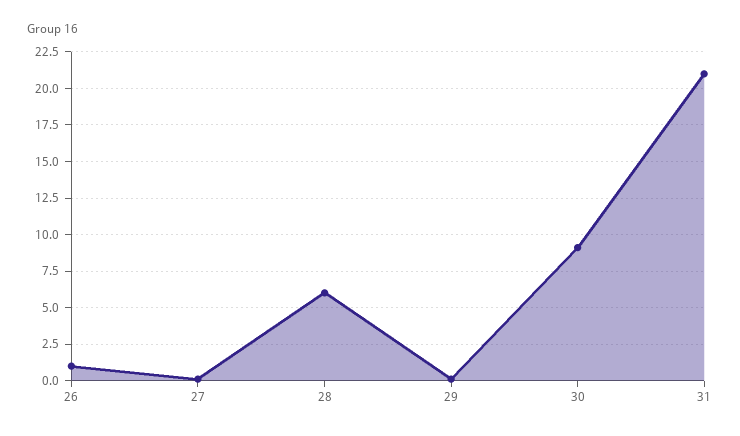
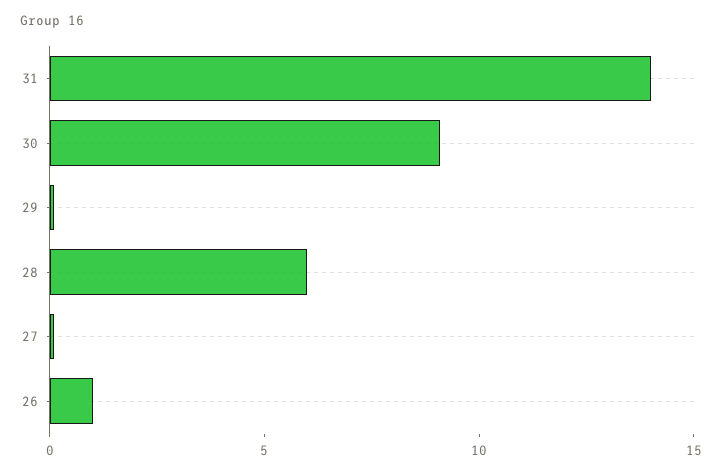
31: 21 -> 14

